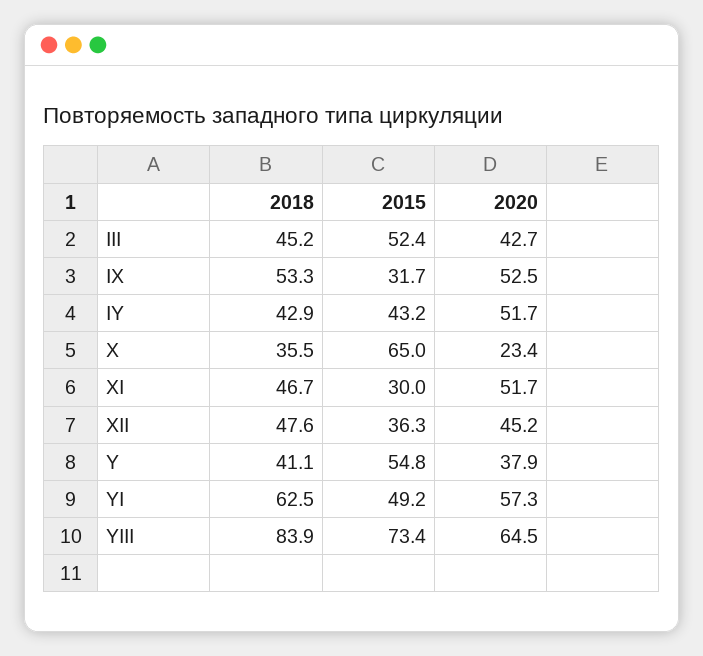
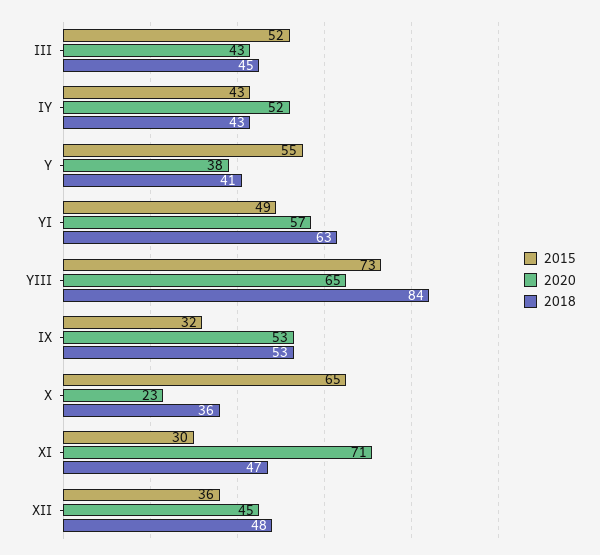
2020, XI: 51.7 -> 71

